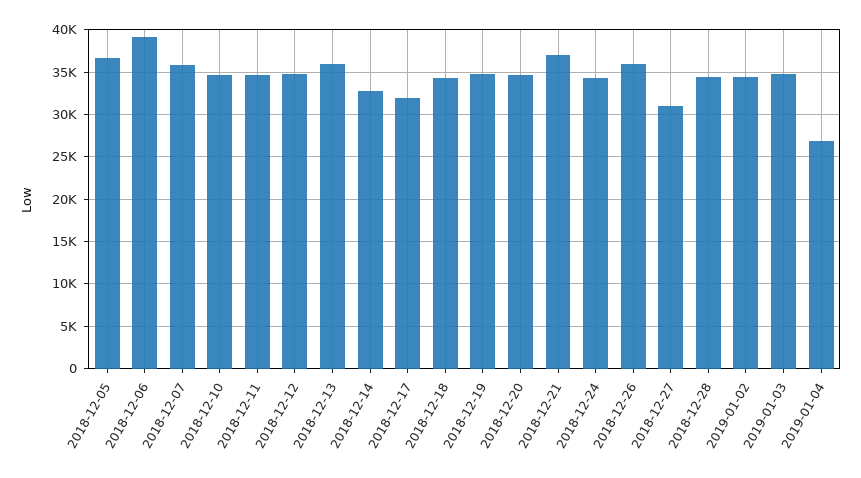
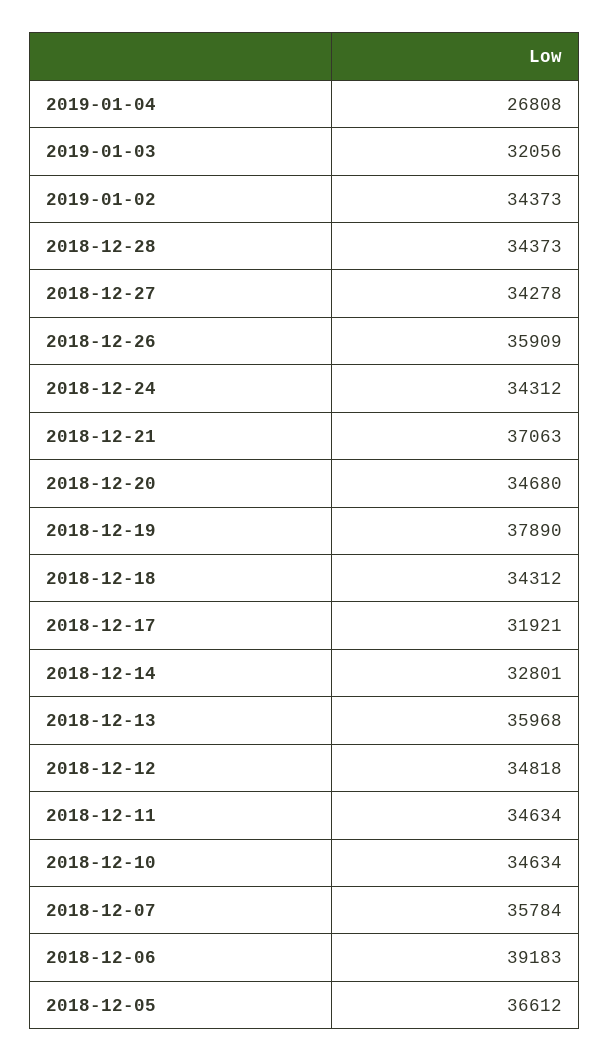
2018-12-19: 35000 -> 37890
2018-12-27: 31000 -> 34278
2019-01-03: 35000 -> 32056

